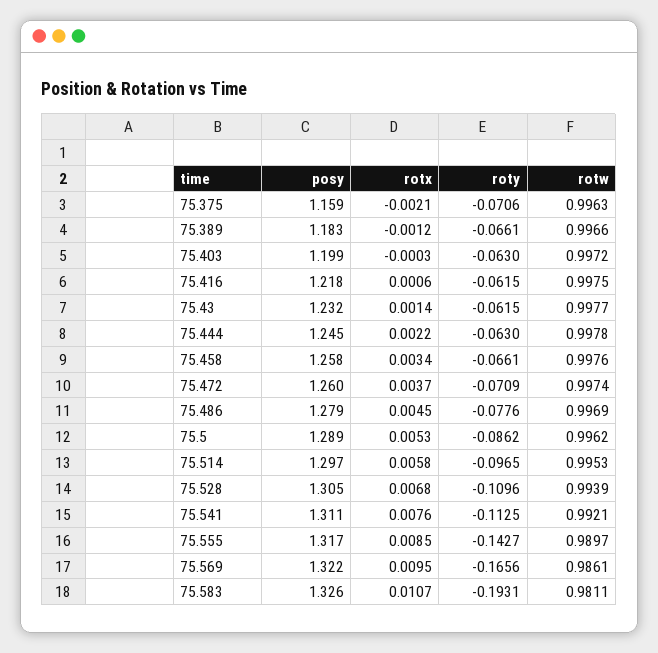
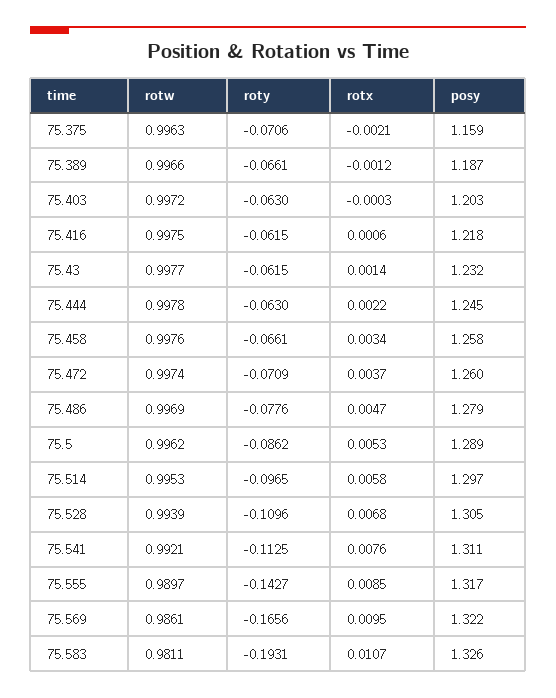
posy, 75.389: 1.183 -> 1.187
posy, 75.403: 1.199 -> 1.203
rotx, 75.486: 0.0045 -> 0.0047

